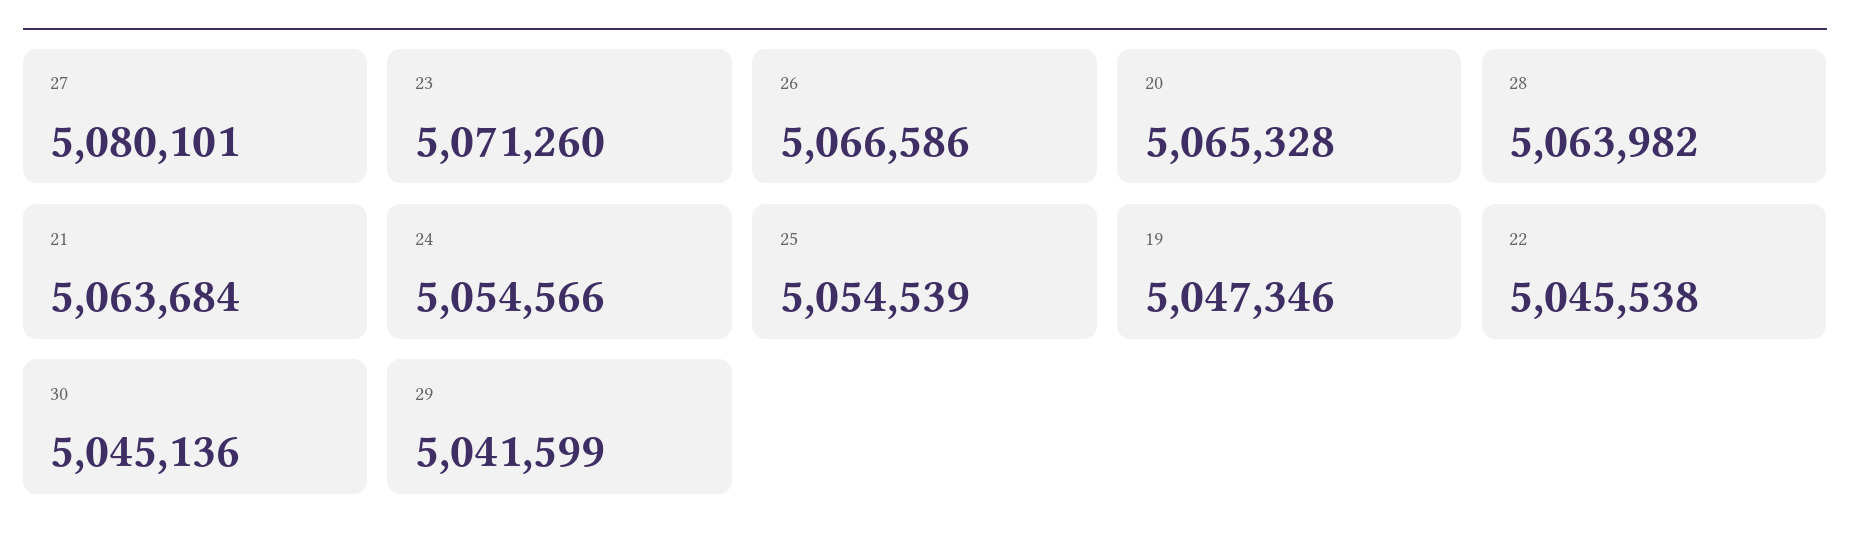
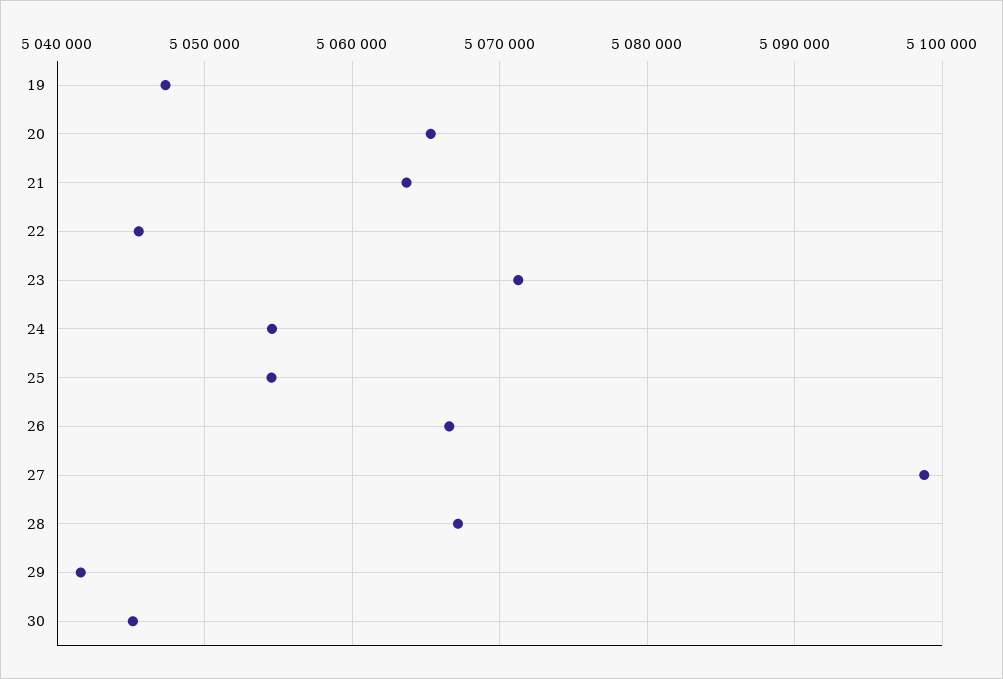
27: 5080101 -> 5099000
28: 5063982 -> 5067000

